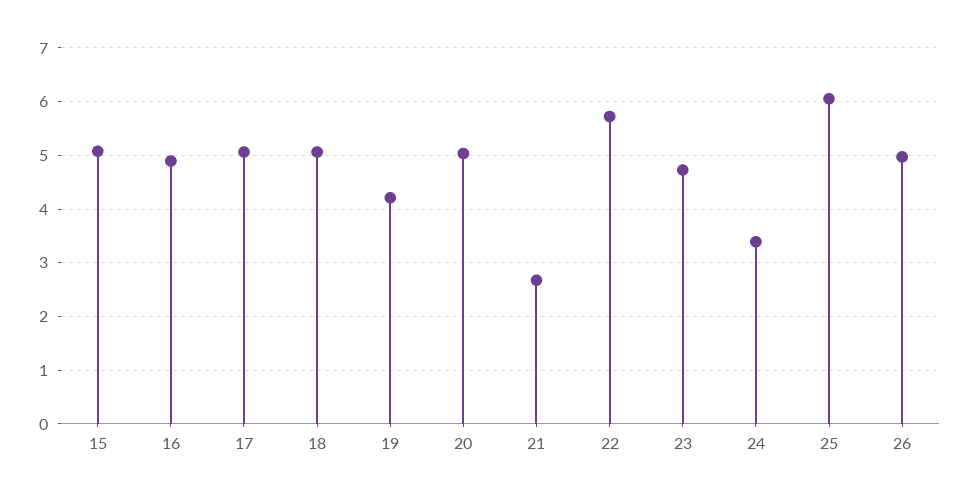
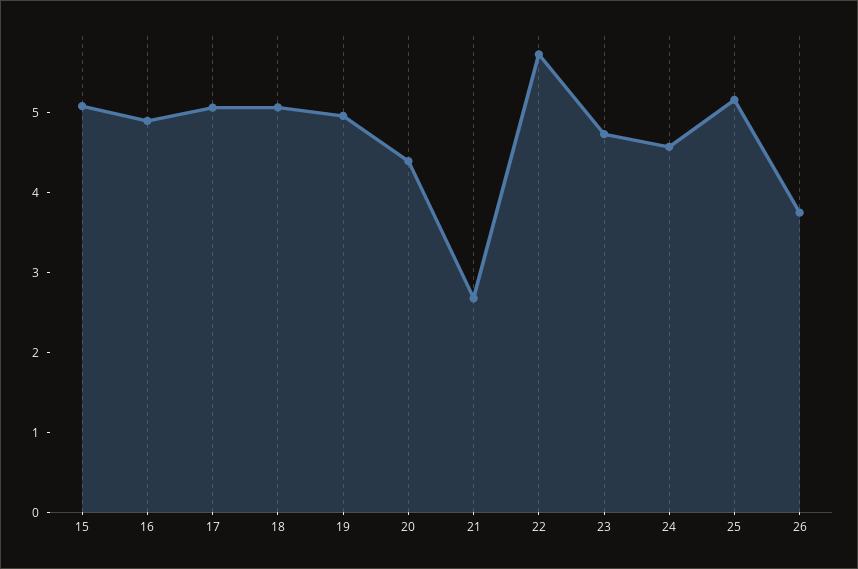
19: 4.2 -> 5
20: 5 -> 4.4
24: 3.4 -> 4.6
25: 6 -> 5.2
26: 5 -> 3.8

